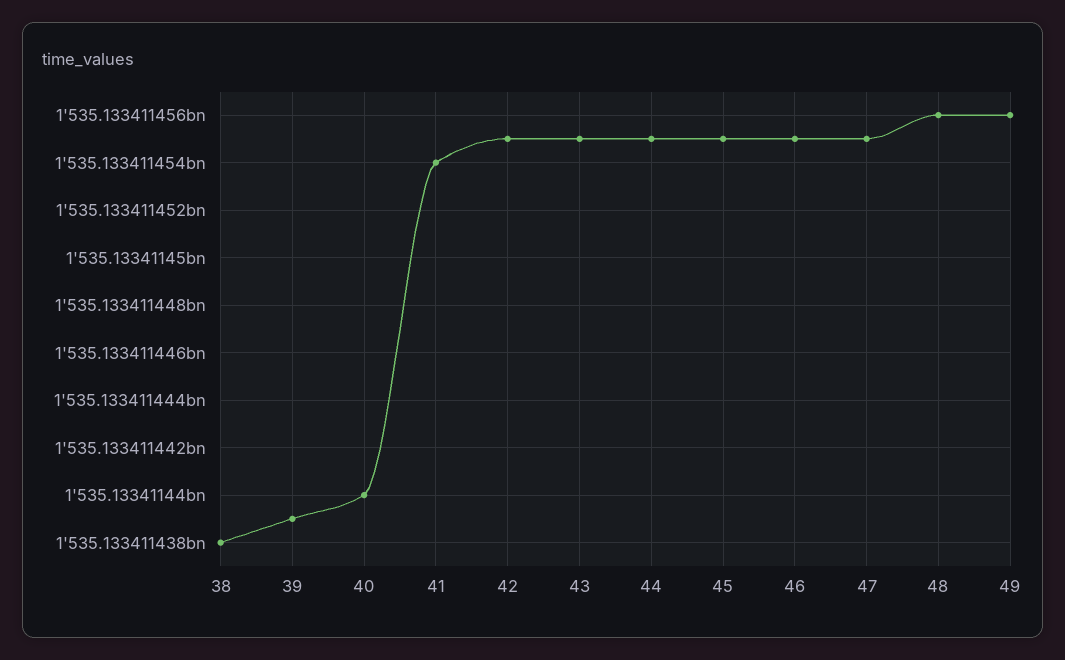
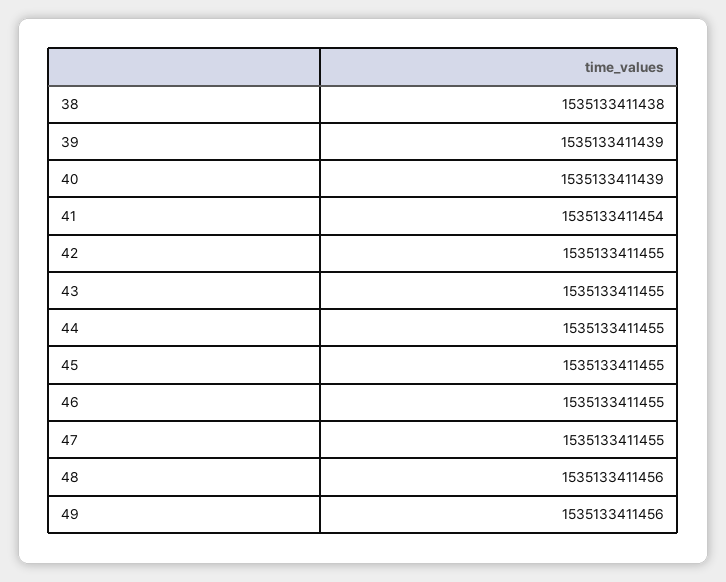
40: 1535133411440 -> 1535133411439

